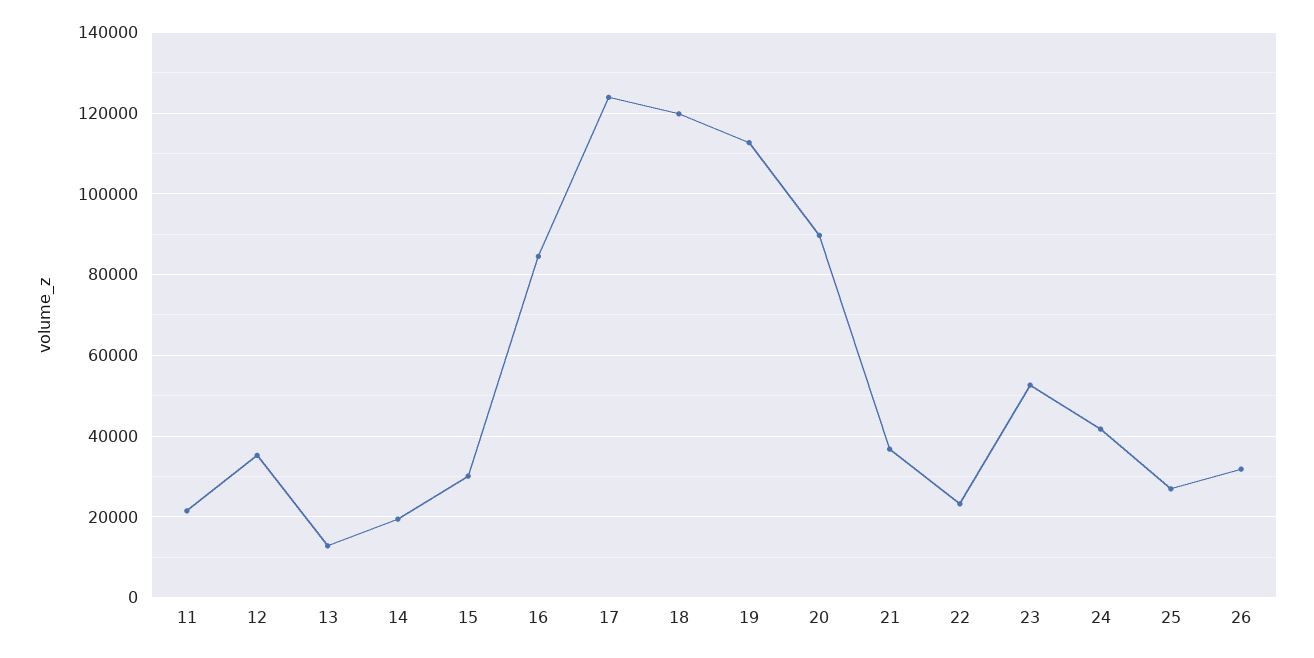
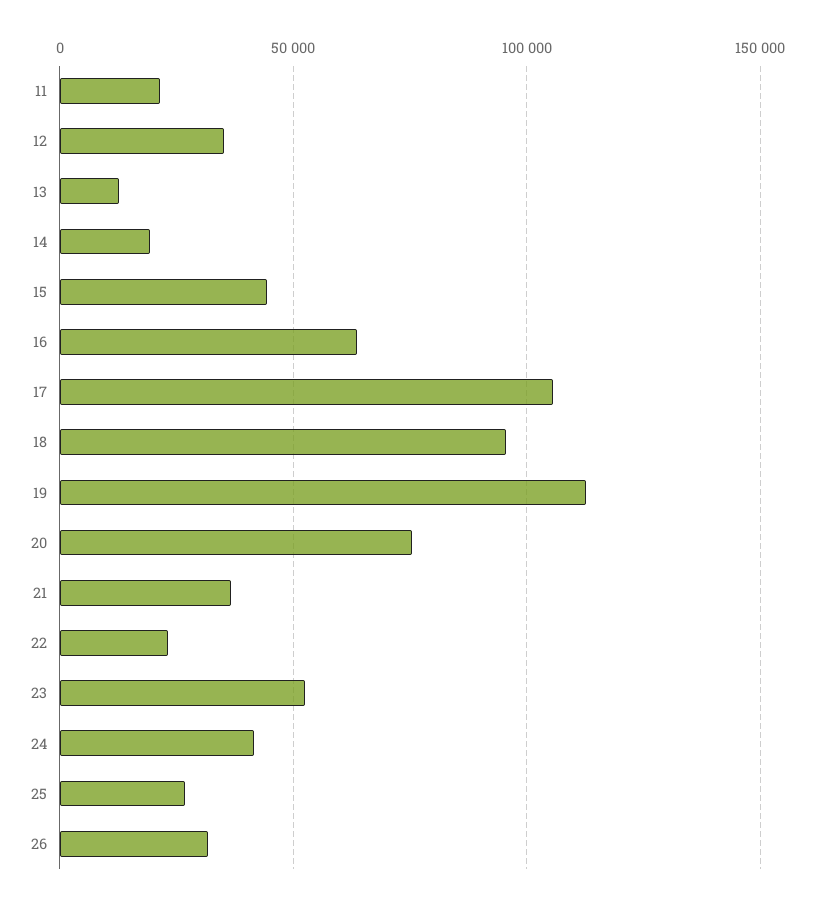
15: 30000 -> 45000
16: 84000 -> 65000
17: 124000 -> 105000
18: 120000 -> 95000
20: 90000 -> 75000

